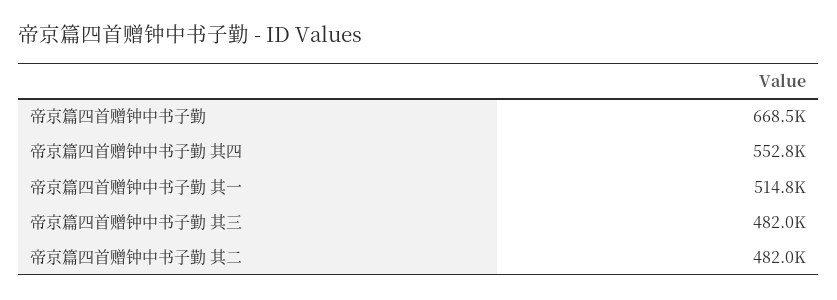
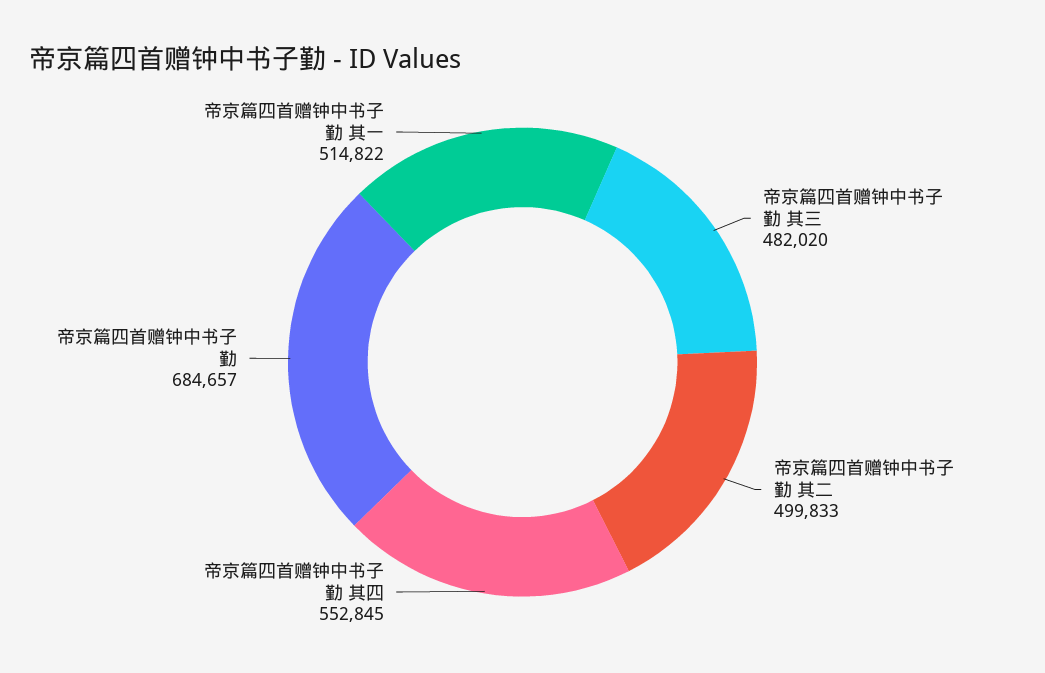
帝京篇四首赠钟中书子勤: 668500 -> 684657
帝京篇四首赠钟中书子勤 其二: 482000 -> 499833

